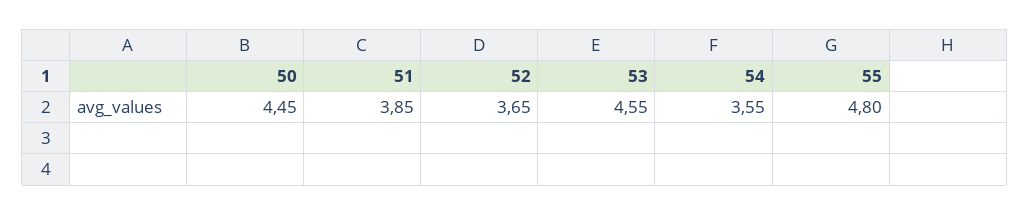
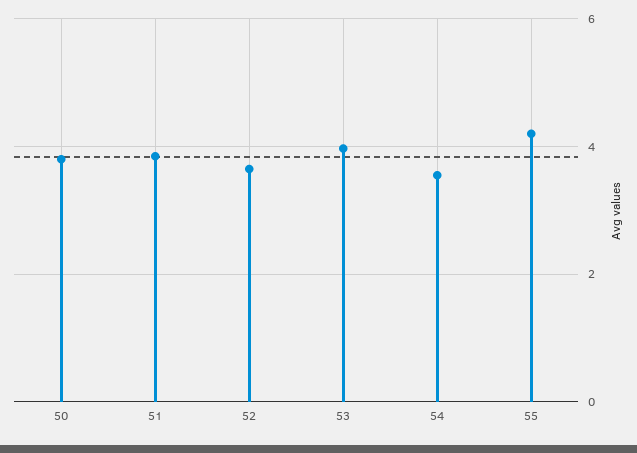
50: 4.45 -> 3.8
53: 4.55 -> 4
55: 4.8 -> 4.2

